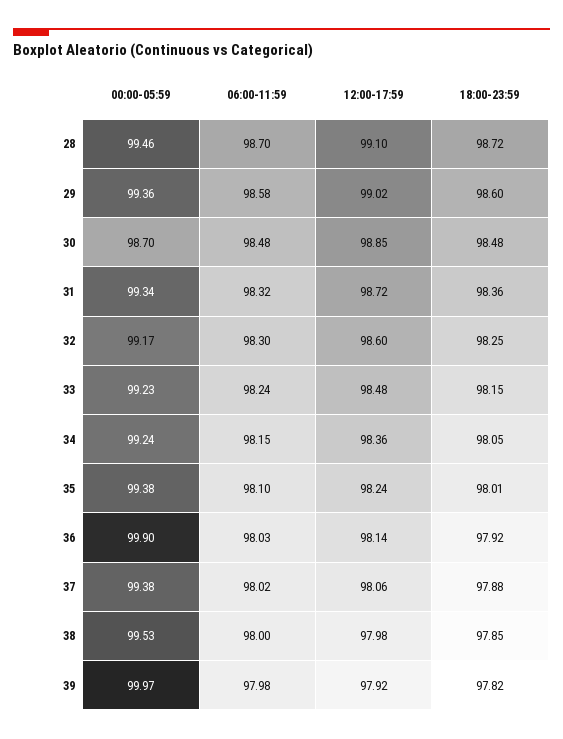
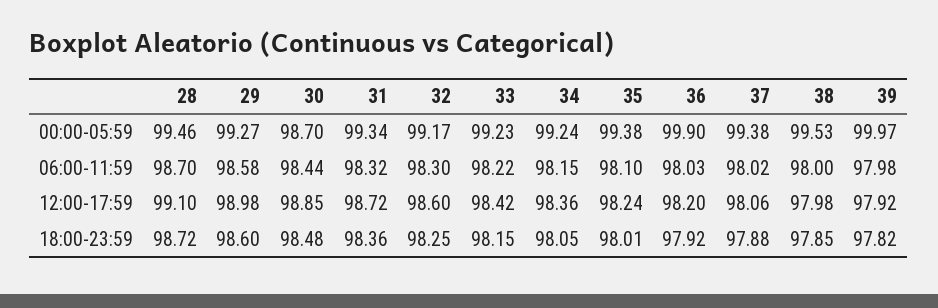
00:00-05:59, 29: 99.36 -> 99.27
12:00-17:59, 29: 99.02 -> 98.98
06:00-11:59, 30: 98.48 -> 98.44
06:00-11:59, 33: 98.24 -> 98.22
12:00-17:59, 33: 98.48 -> 98.42
12:00-17:59, 36: 98.14 -> 98.2

